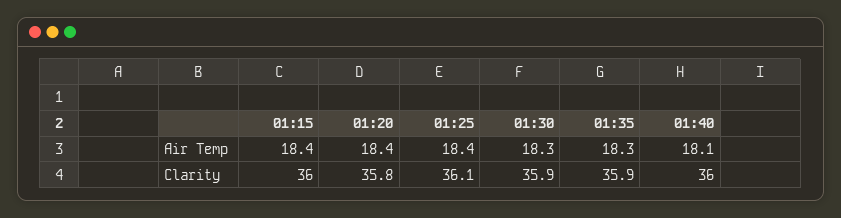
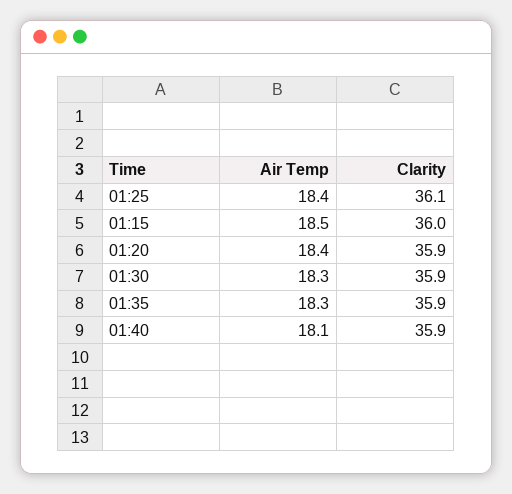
01:15, Air Temp: 18.4 -> 18.5
01:20, Clarity: 35.8 -> 35.9
01:40, Clarity: 36 -> 35.9

